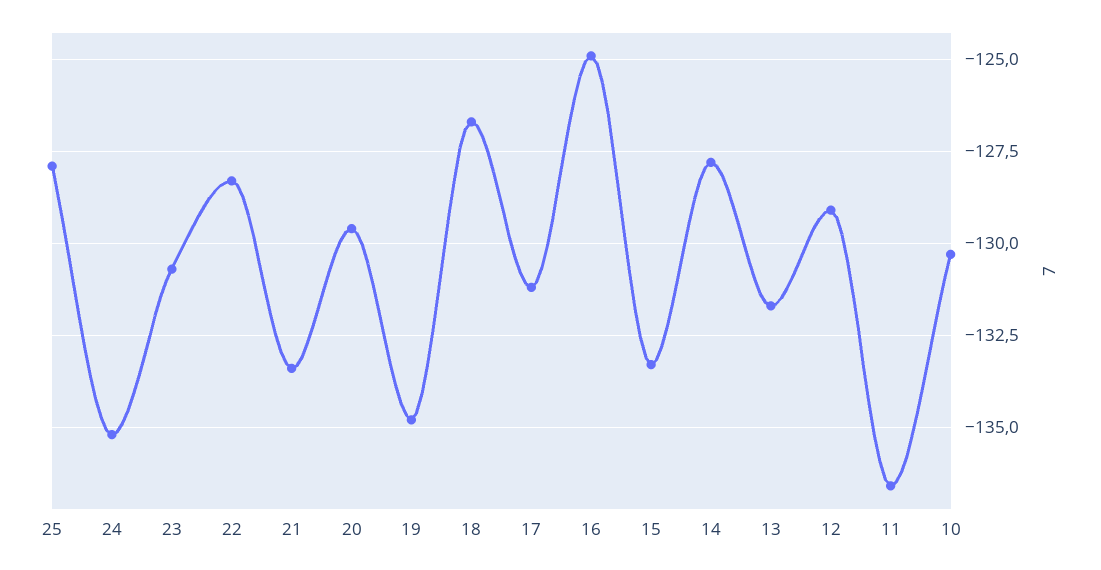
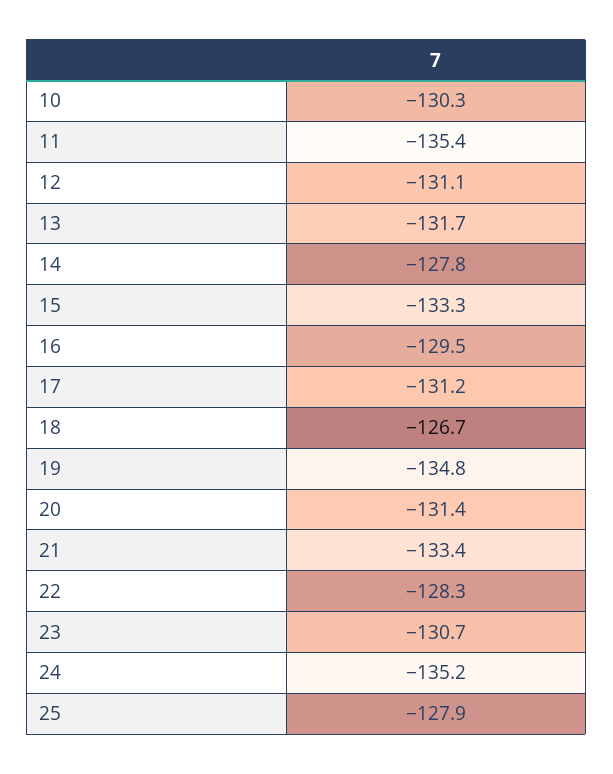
20: -129.5 -> -131.4
16: -125 -> -129.5
12: -129 -> -131.1
11: -136.5 -> -135.4

